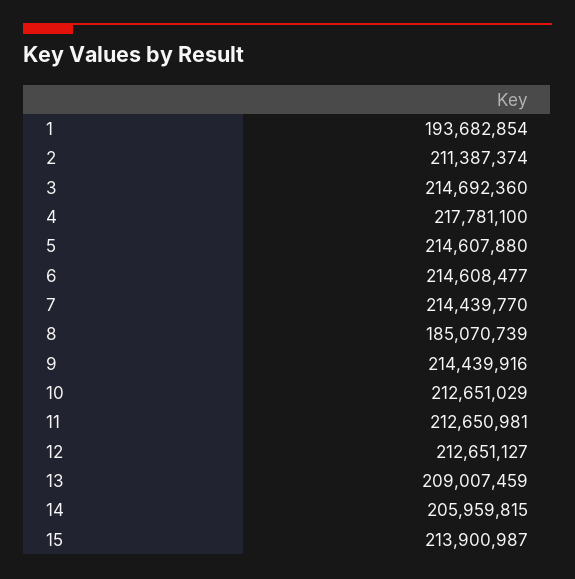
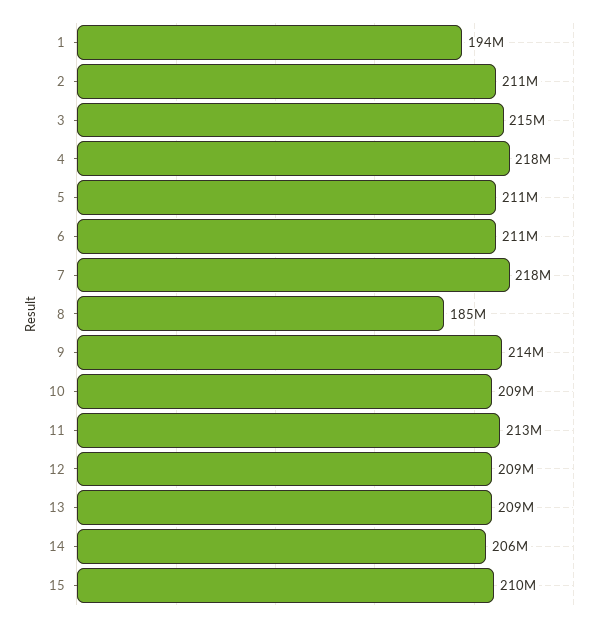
5: 214607880 -> 211000000
6: 214608477 -> 211000000
7: 214439770 -> 218000000
10: 212651029 -> 209000000
12: 212651127 -> 209000000
15: 213900987 -> 210000000

